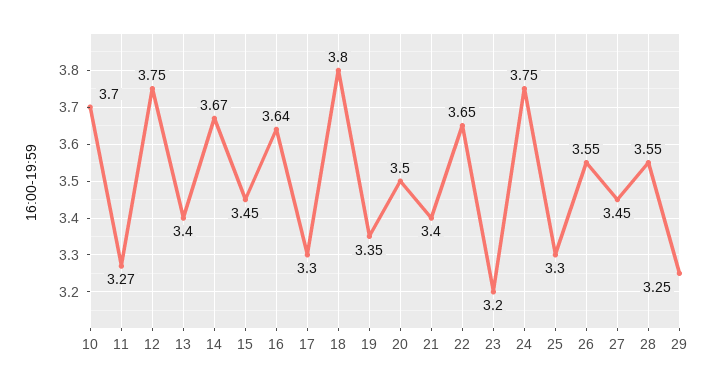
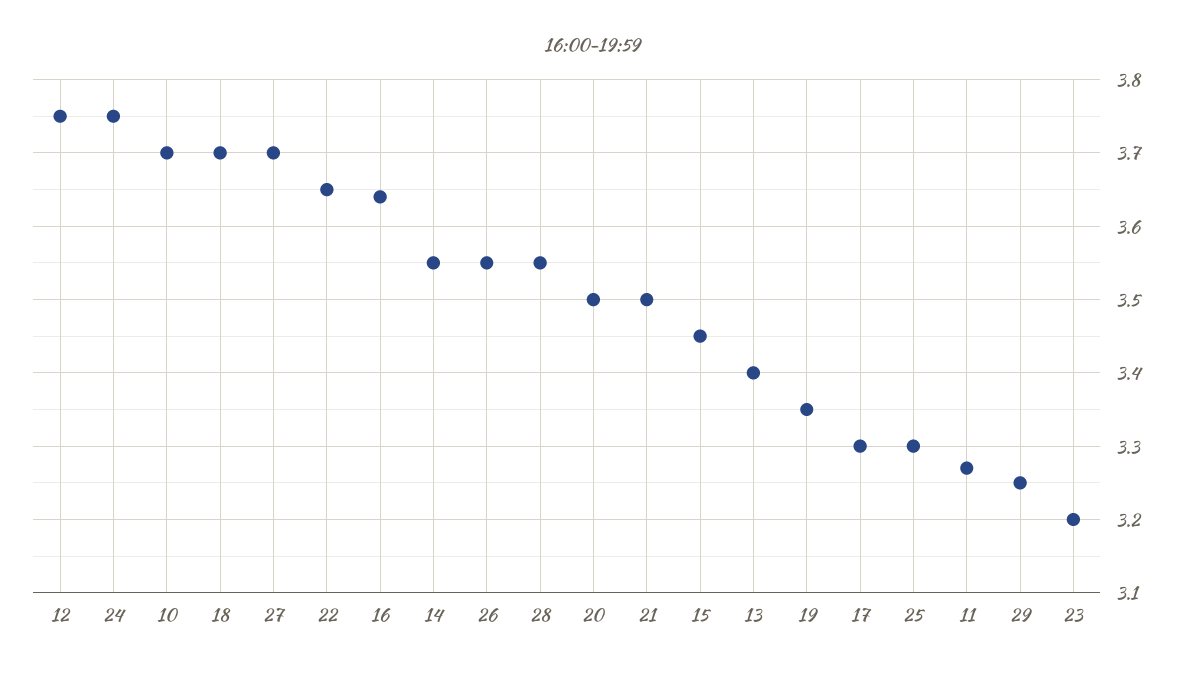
14: 3.67 -> 3.55
18: 3.8 -> 3.7
21: 3.4 -> 3.5
27: 3.45 -> 3.7

